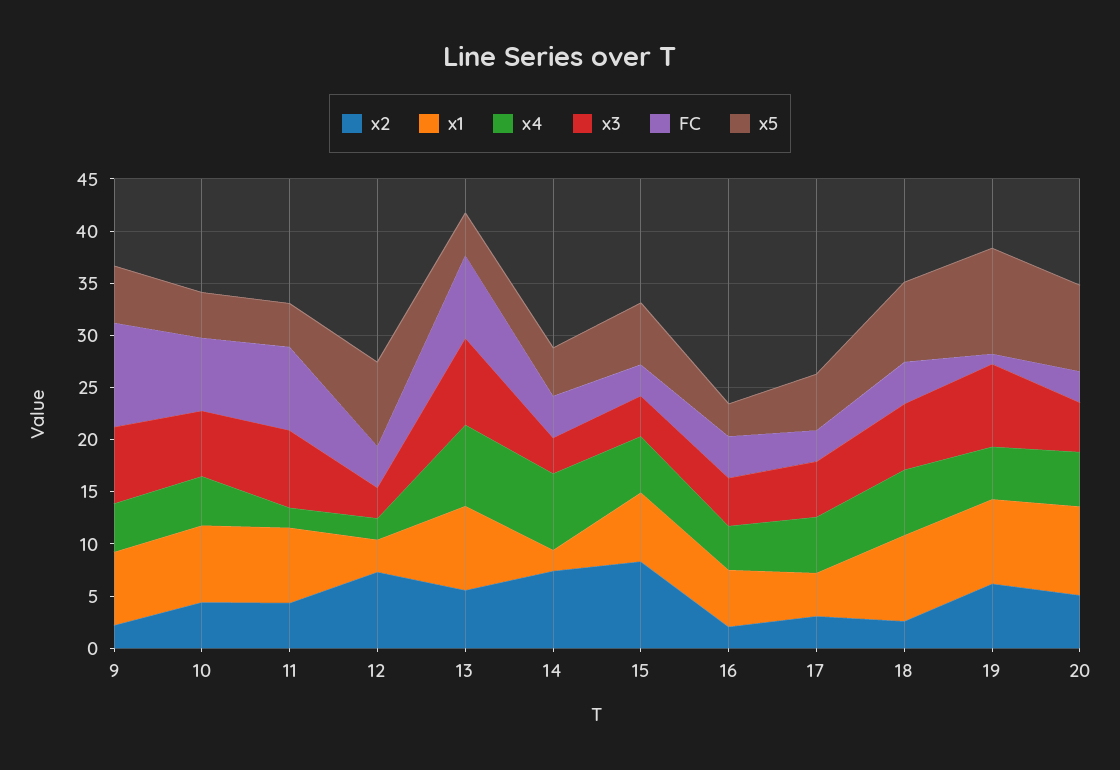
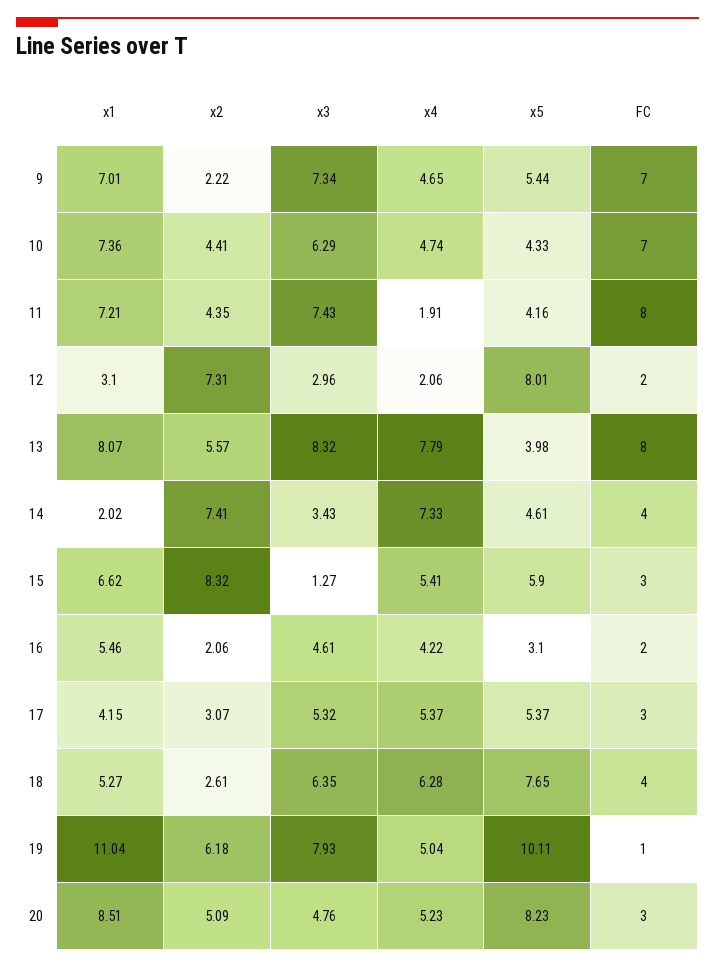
FC, 9: 10 -> 7
FC, 12: 4 -> 2
x3, 15: 4 -> 1.27
FC, 16: 4 -> 2
x1, 18: 8 -> 5.27
x1, 19: 8 -> 11.04

